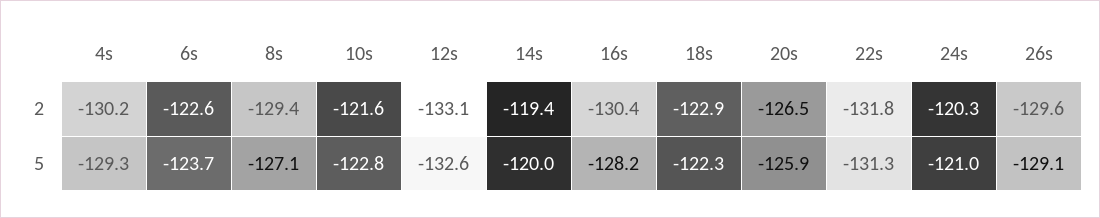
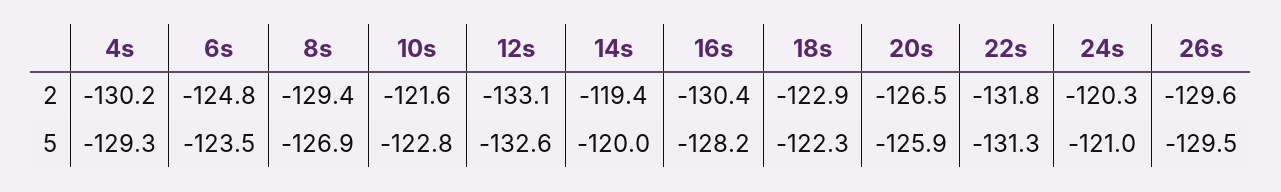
6s, 2: -122.6 -> -124.8
6s, 5: -123.7 -> -123.5
8s, 5: -127.1 -> -126.9
26s, 5: -129.1 -> -129.5

